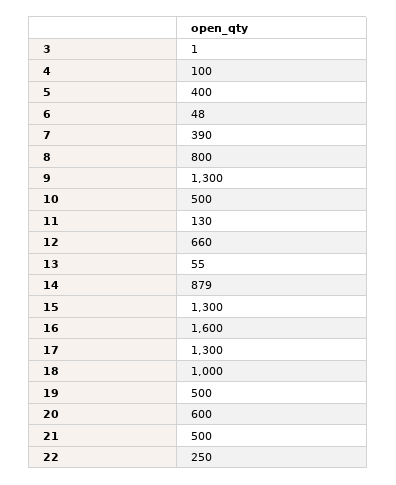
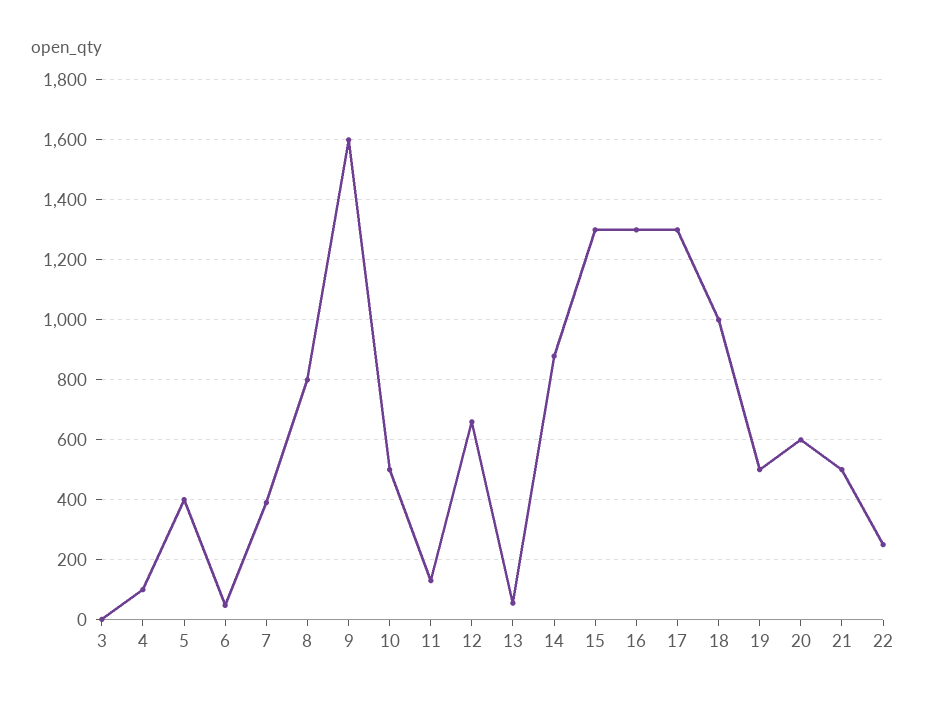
9: 1300 -> 1600
16: 1600 -> 1300

